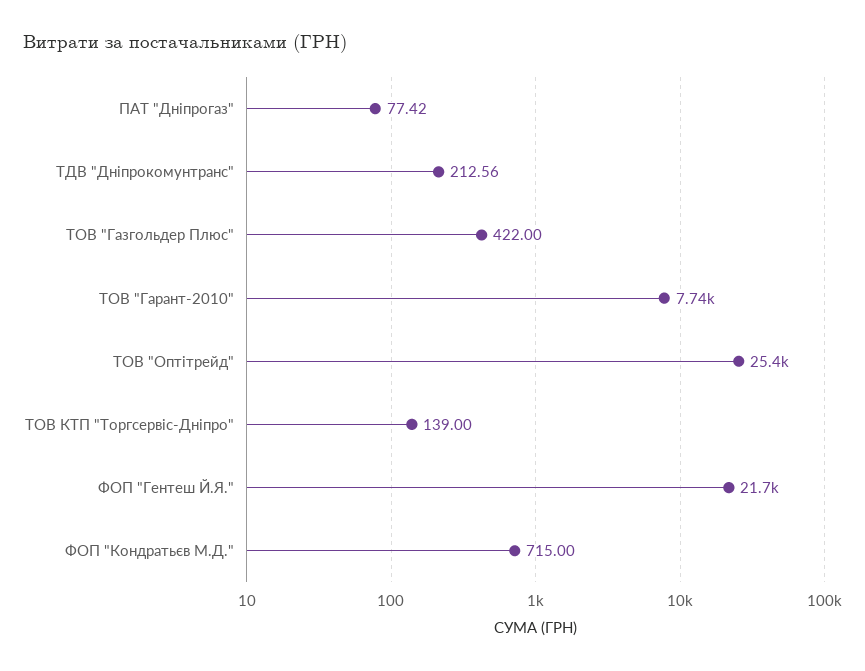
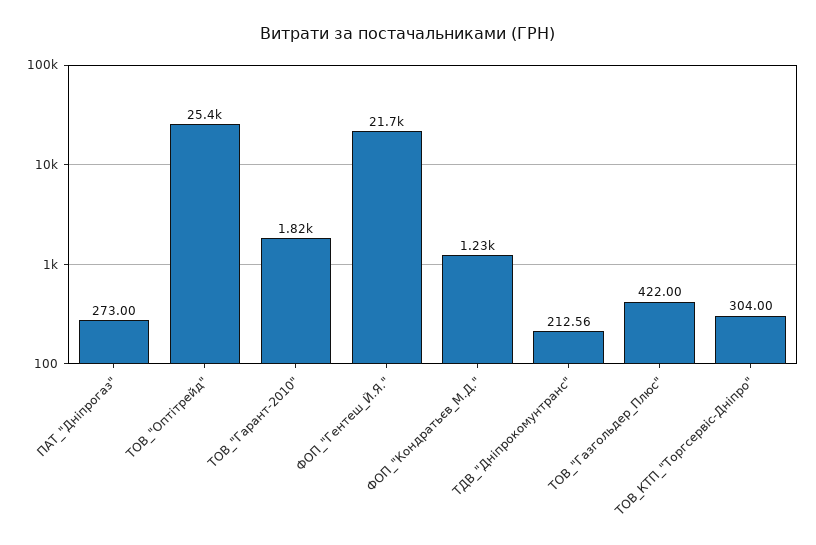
ПАТ "Дніпрогаз": 77.42 -> 273
ТОВ "Гарант-2010": 7740 -> 1820
ТОВ КТП "Торгсервіс-Дніпро": 139 -> 304
ФОП "Кондратьєв М.Д.": 715 -> 1230

